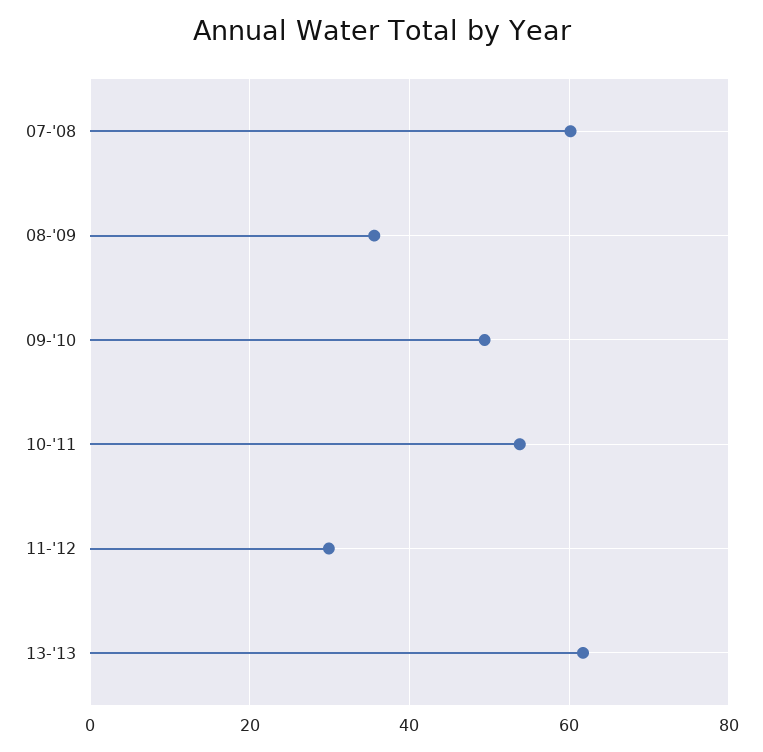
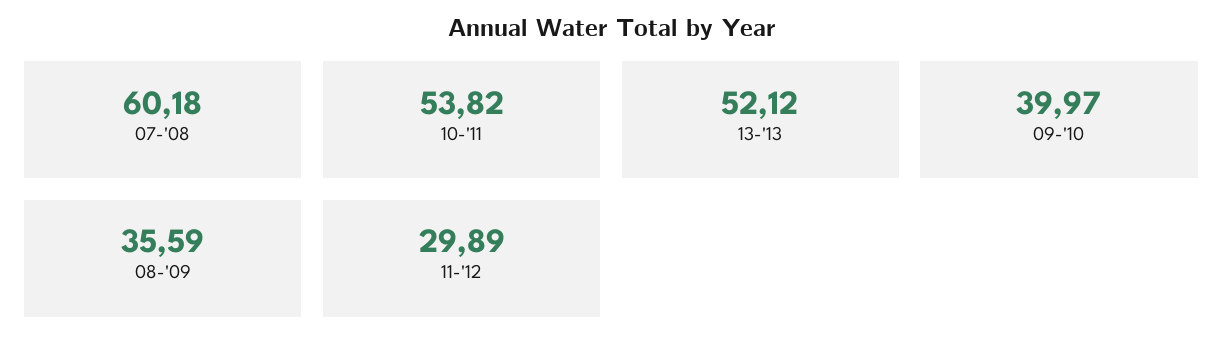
09-'10: 50 -> 39.97
13-'13: 62 -> 52.12

